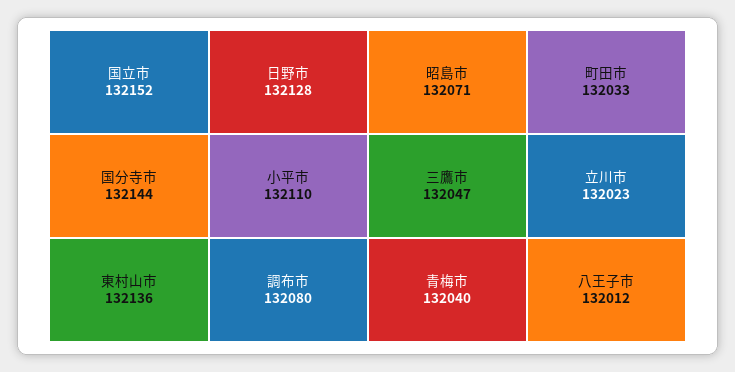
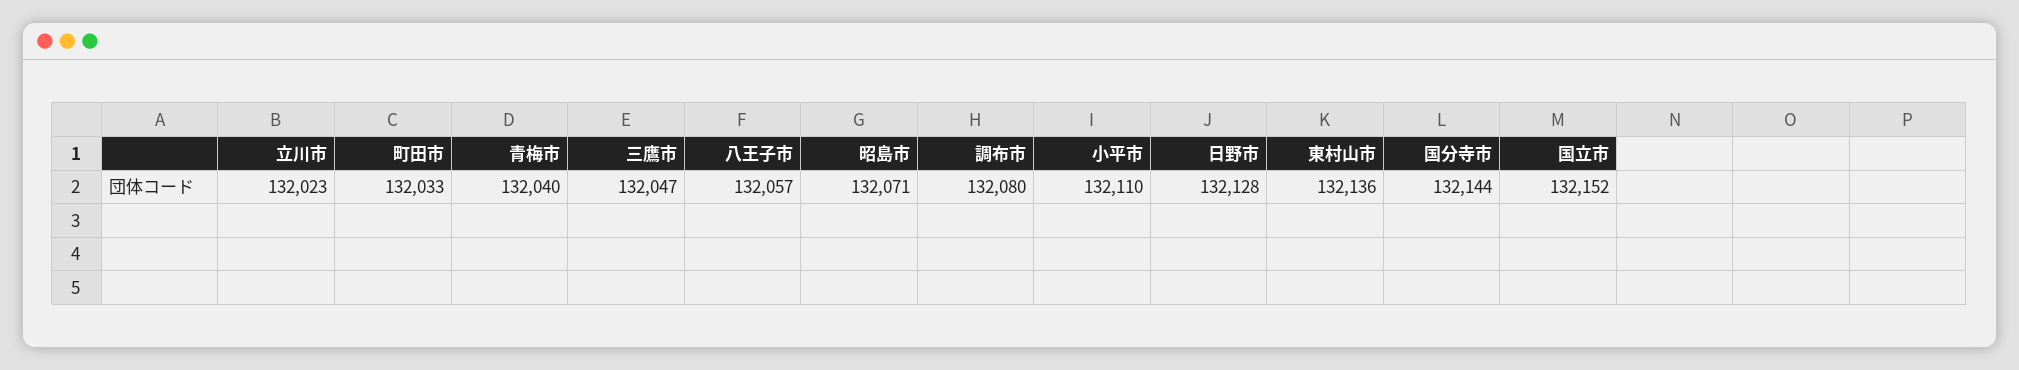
八王子市: 132012 -> 132057

